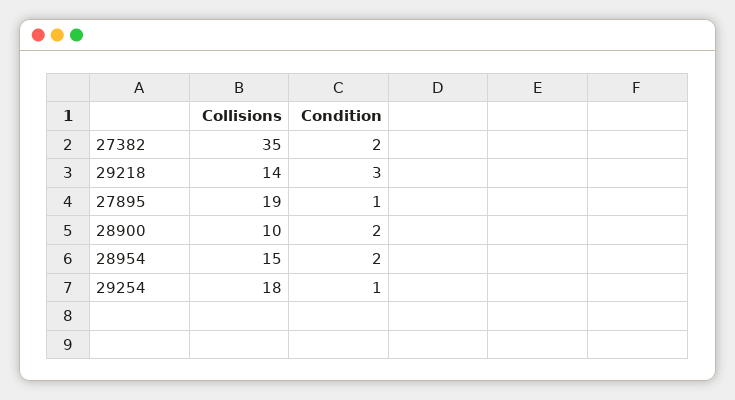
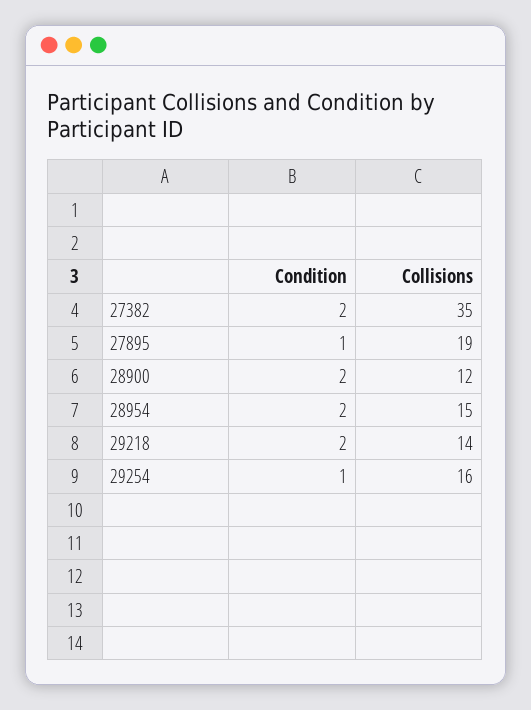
Condition, 29218: 3 -> 2
Collisions, 28900: 10 -> 12
Collisions, 29254: 18 -> 16

